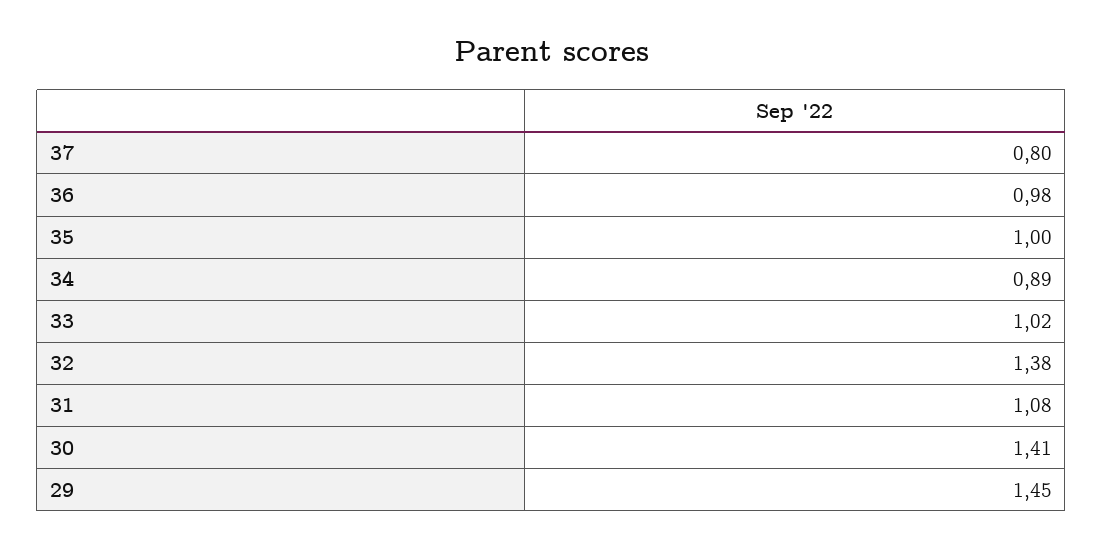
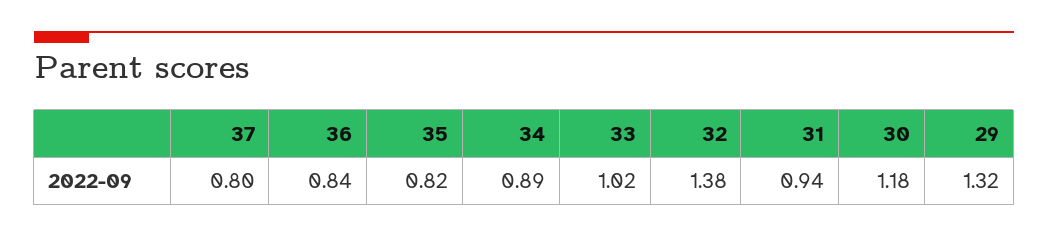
36: 0.98 -> 0.84
35: 1 -> 0.82
31: 1.08 -> 0.94
30: 1.41 -> 1.18
29: 1.45 -> 1.32

